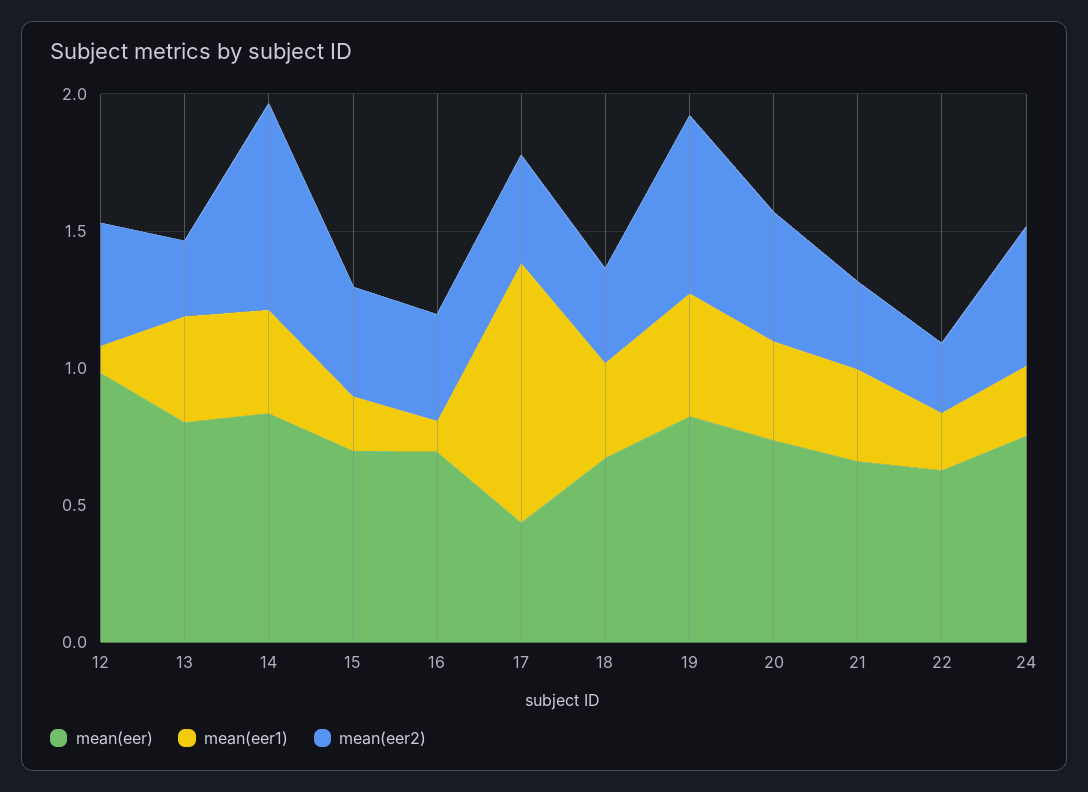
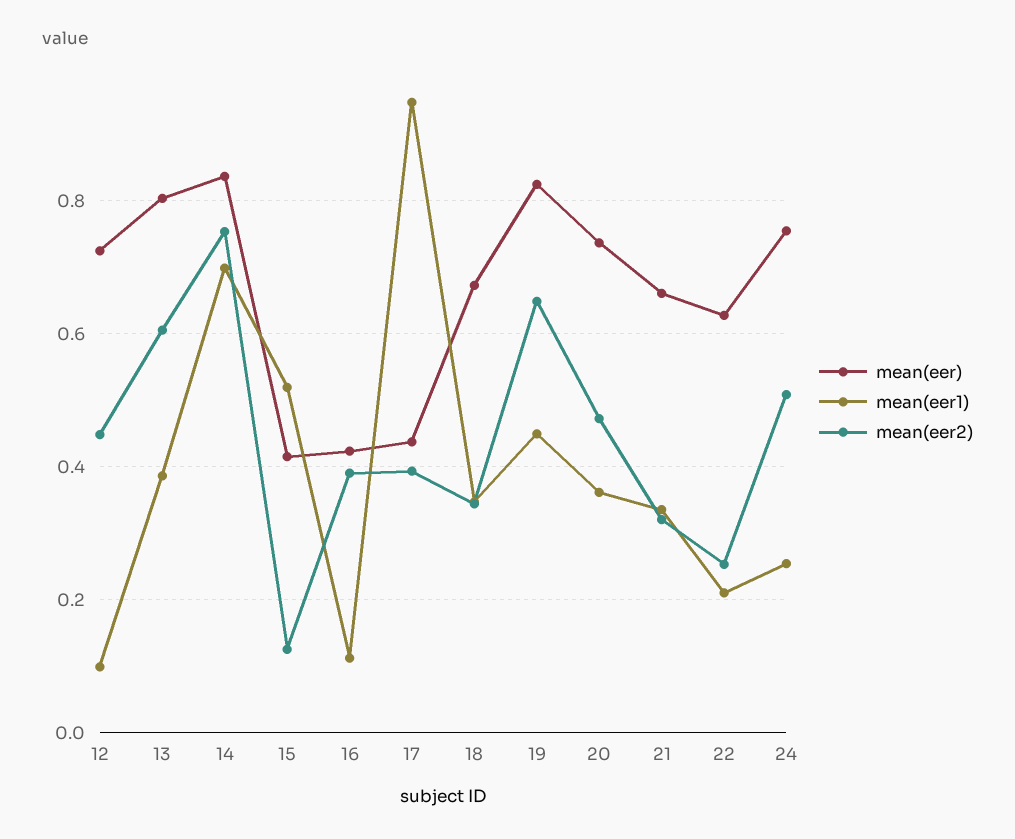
mean(eer), 12: 1 -> 0.72
mean(eer2), 13: 0.3 -> 0.6
mean(eer1), 14: 0.4 -> 0.7
mean(eer), 15: 0.7 -> 0.42
mean(eer1), 15: 0.2 -> 0.52
mean(eer2), 15: 0.4 -> 0.12
mean(eer), 16: 0.7 -> 0.42

